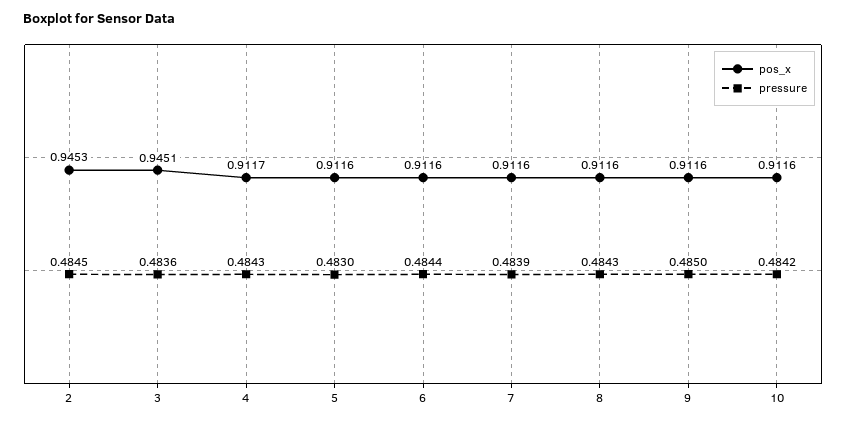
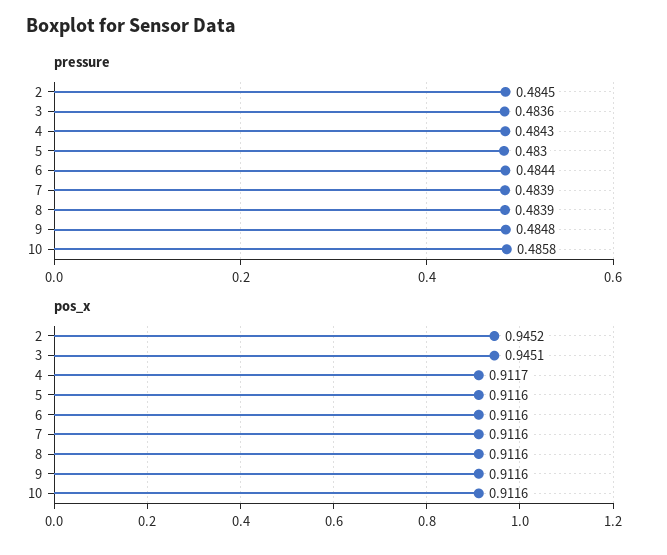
pos_x, 2: 0.9453 -> 0.9452
pressure, 8: 0.4843 -> 0.4839
pressure, 9: 0.485 -> 0.4848
pressure, 10: 0.4842 -> 0.4858

